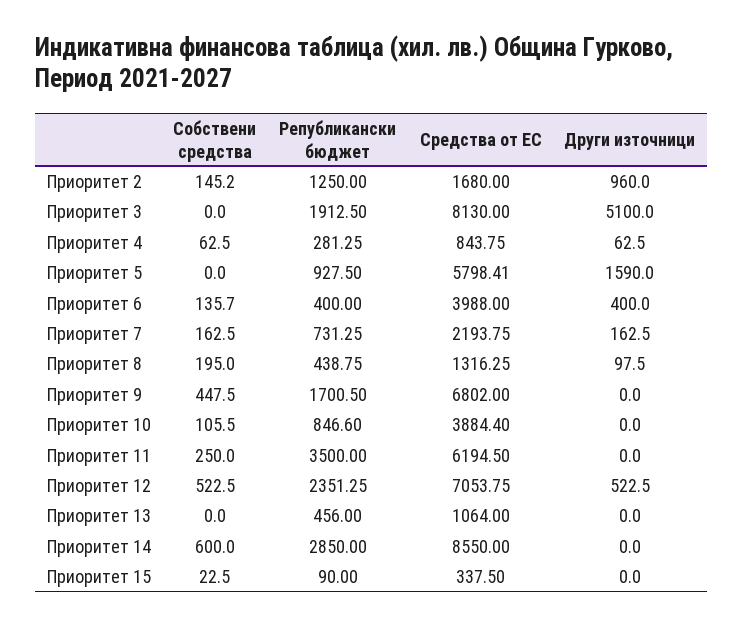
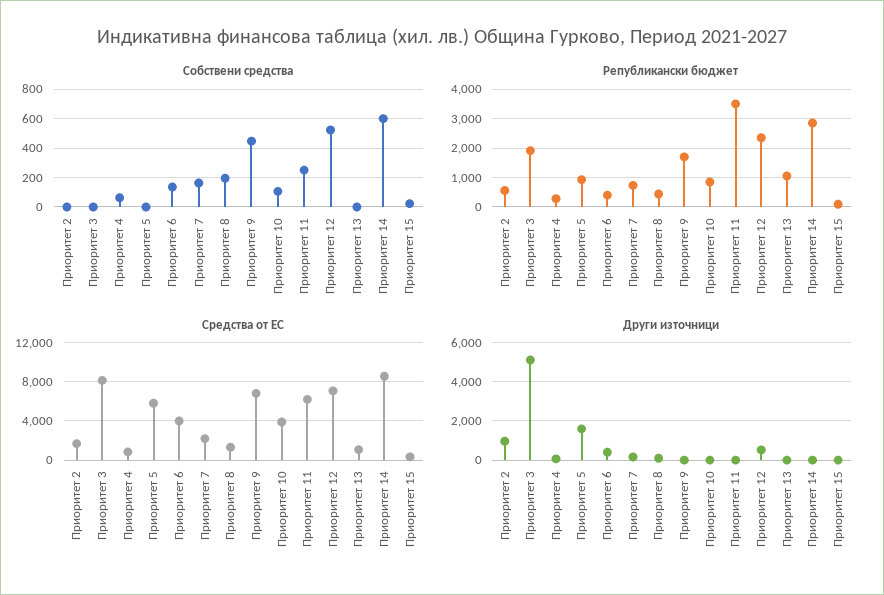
Собствени средства, Приоритет 2: 145.2 -> 0
Републикански бюджет, Приоритет 2: 1250 -> 500
Републикански бюджет, Приоритет 13: 456 -> 1000

